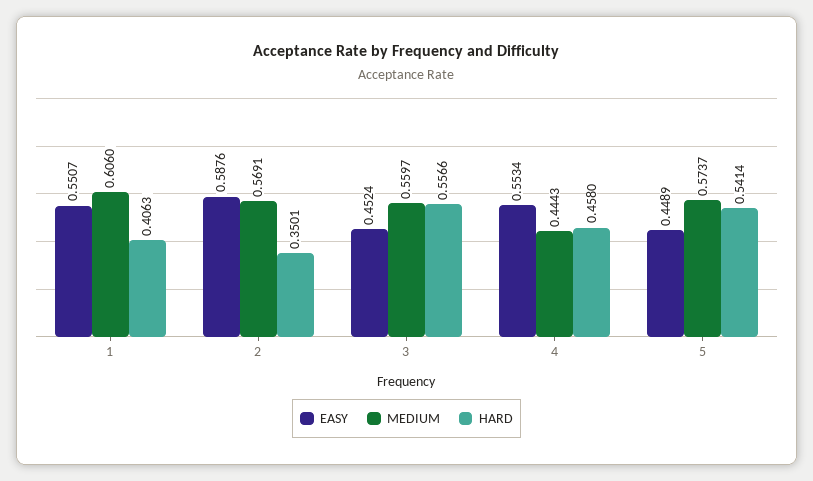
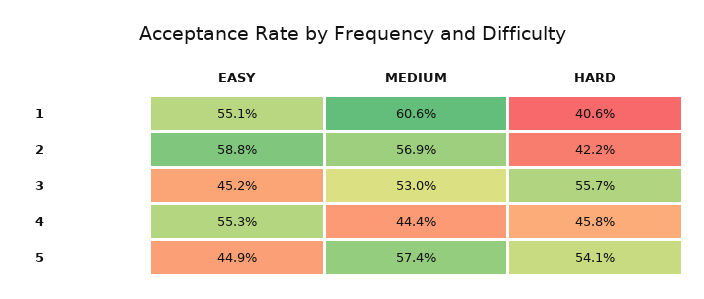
HARD, 2: 0.3501 -> 0.422
MEDIUM, 3: 0.5597 -> 0.53

